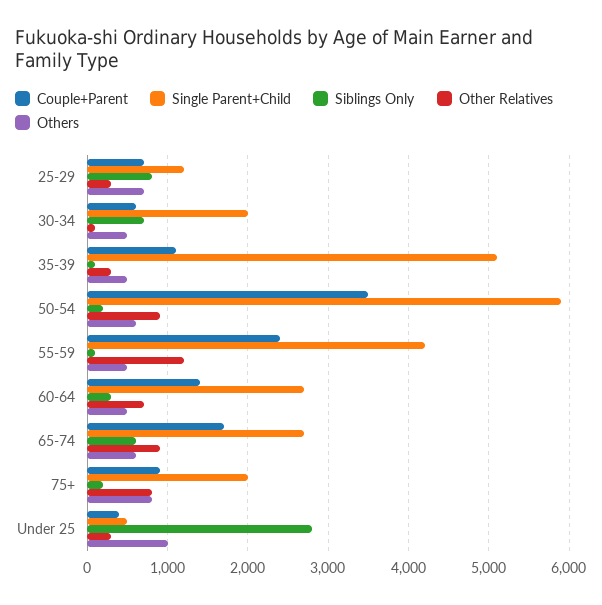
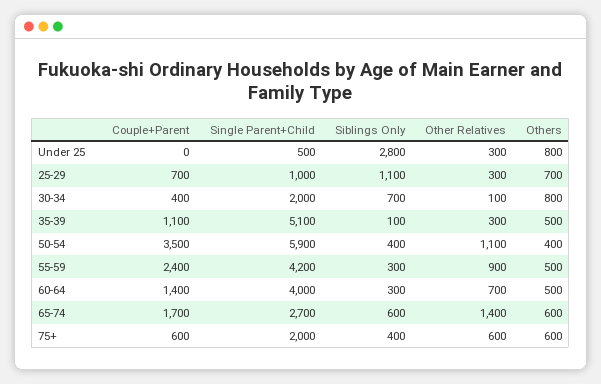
Single Parent+Child, 25-29: 1200 -> 1000
Siblings Only, 25-29: 800 -> 1100
Couple+Parent, 30-34: 600 -> 400
Others, 30-34: 500 -> 800
Siblings Only, 50-54: 200 -> 400
Other Relatives, 50-54: 900 -> 1100
Others, 50-54: 600 -> 400
Siblings Only, 55-59: 100 -> 300
Other Relatives, 55-59: 1200 -> 900
Single Parent+Child, 60-64: 2700 -> 4000
Other Relatives, 65-74: 900 -> 1400
Couple+Parent, 75+: 900 -> 600
Siblings Only, 75+: 200 -> 400
Other Relatives, 75+: 800 -> 600
Others, 75+: 800 -> 600
Couple+Parent, Under 25: 400 -> 0
Others, Under 25: 1000 -> 800

